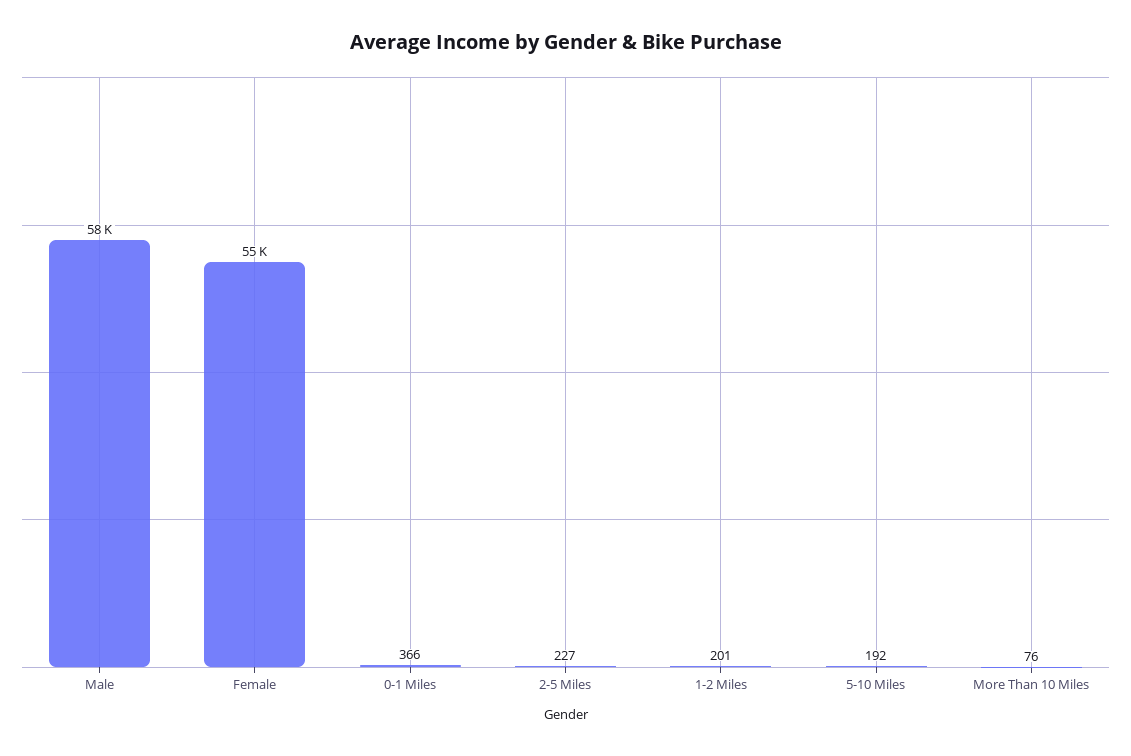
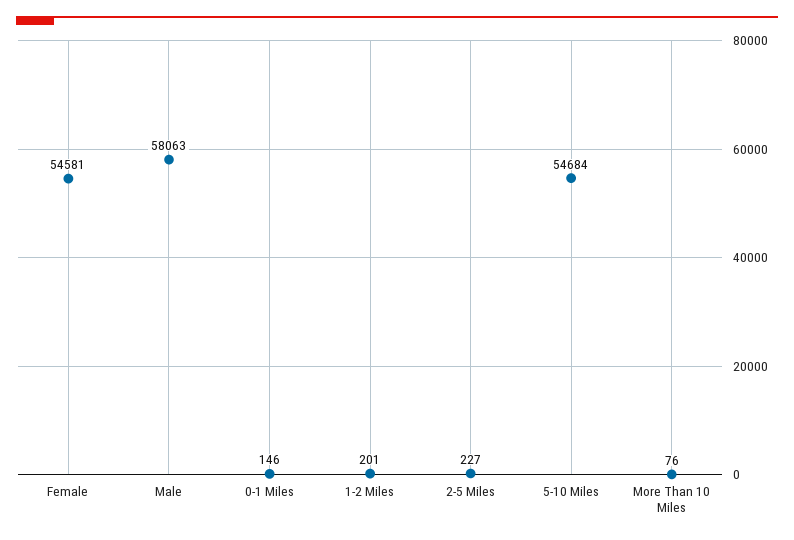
0-1 Miles: 366 -> 146
5-10 Miles: 192 -> 54684

